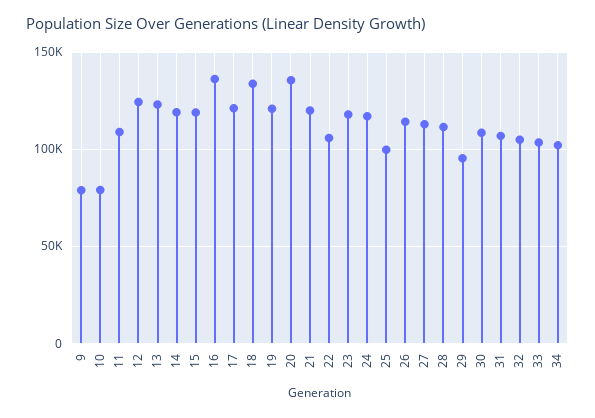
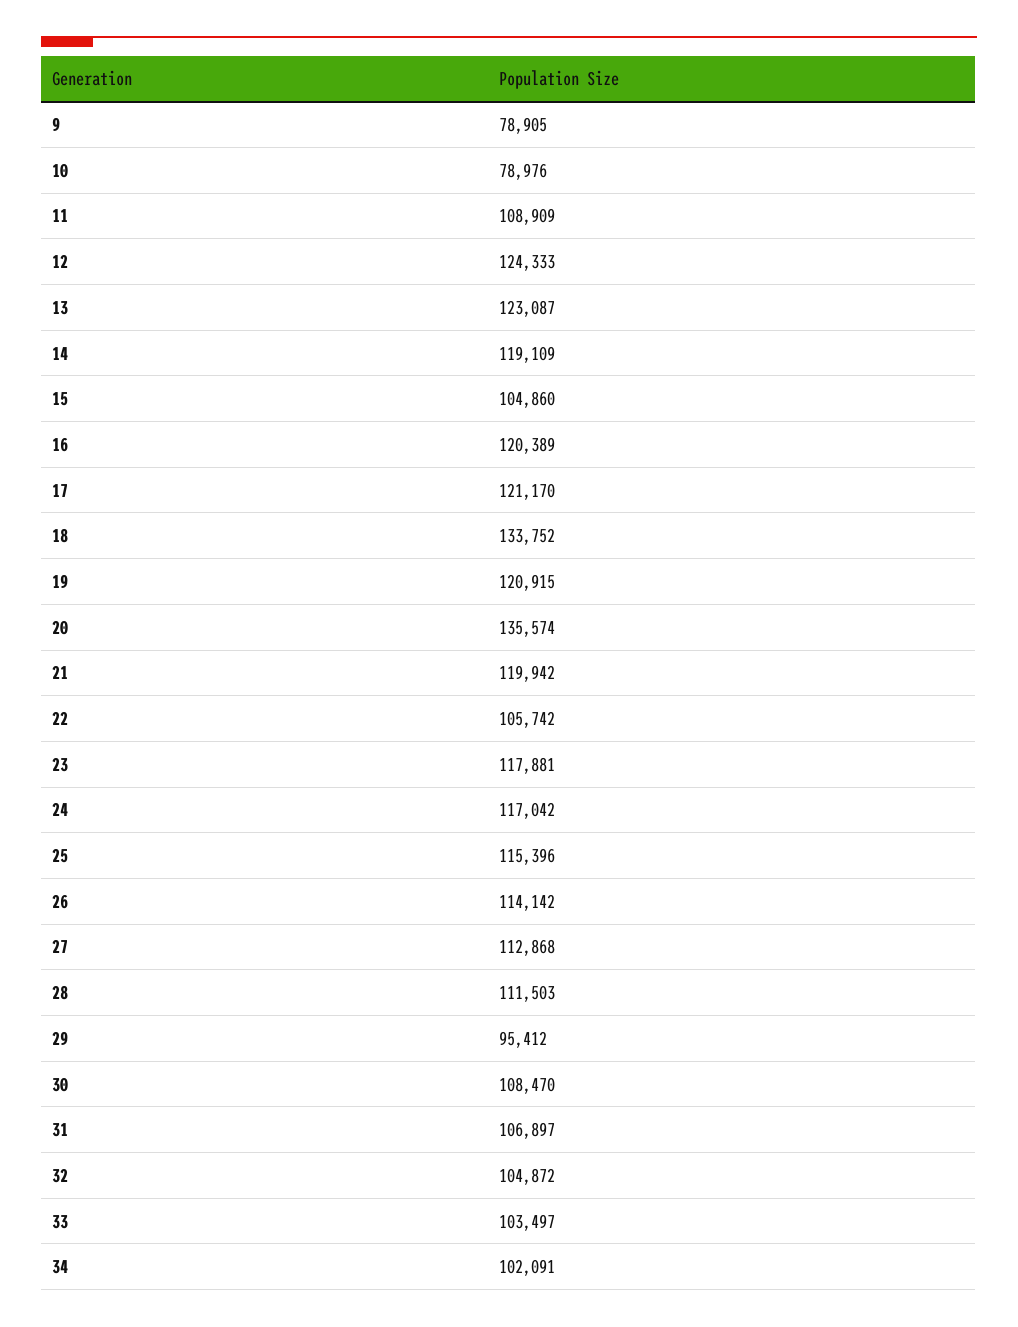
15: 120000 -> 104860
16: 135000 -> 120389
25: 100000 -> 115396

